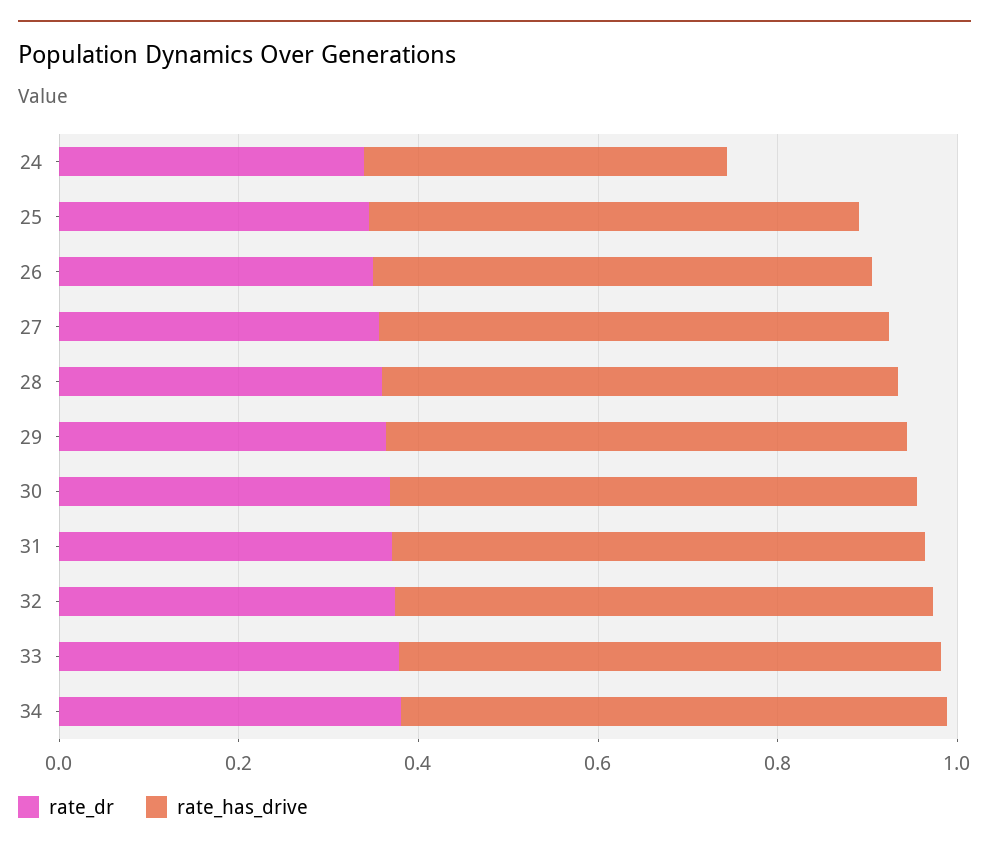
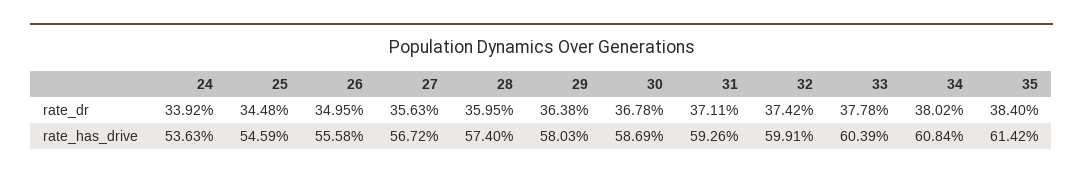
rate_has_drive, 24: 0.4 -> 0.5363
rate_dr, 35: none -> 0.384
rate_has_drive, 35: none -> 0.6142

